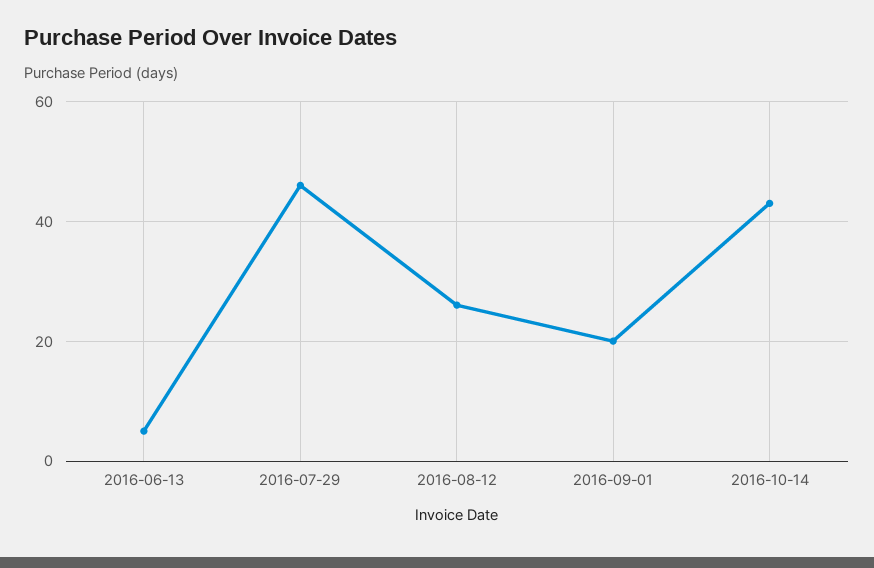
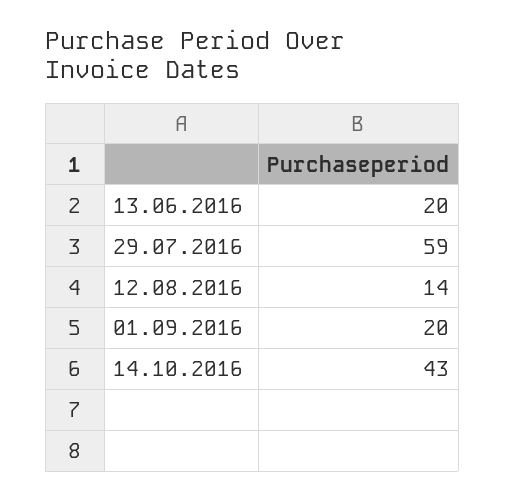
2016-06-13: 5 -> 20
2016-07-29: 45 -> 59
2016-08-12: 25 -> 14

